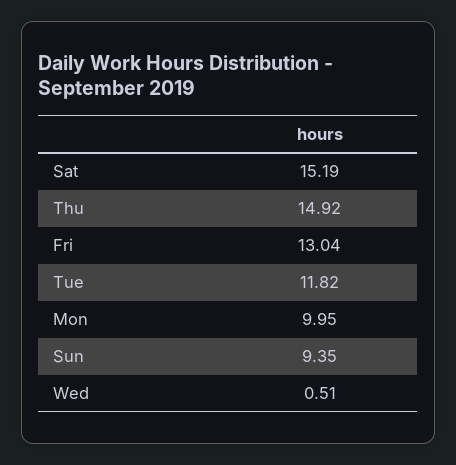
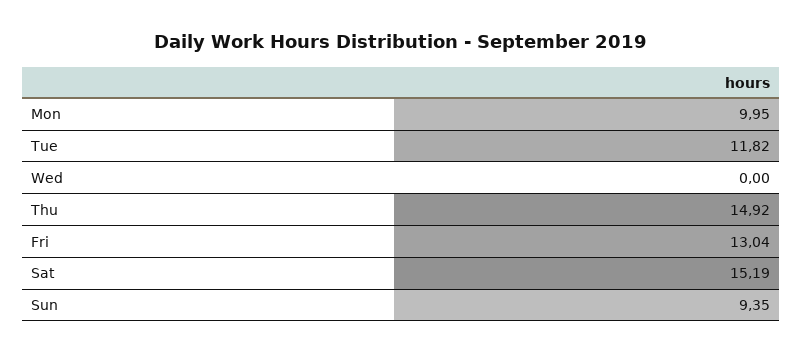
Wed: 0.51 -> 0

